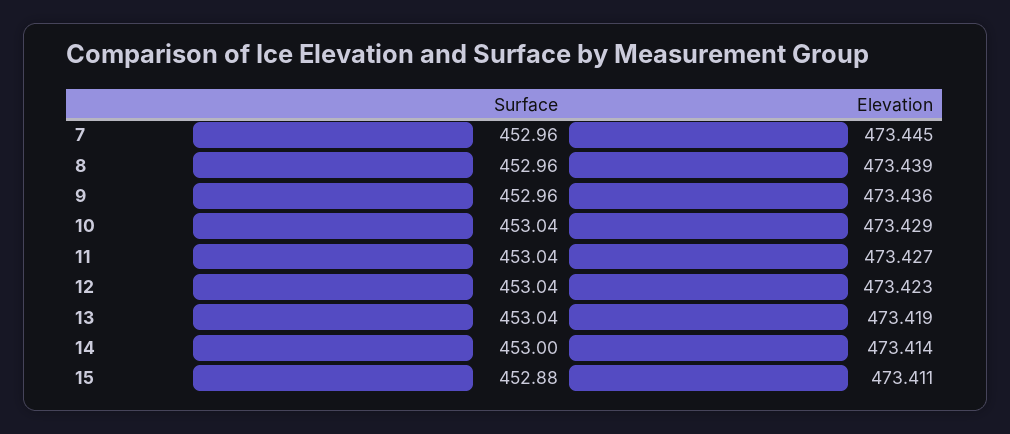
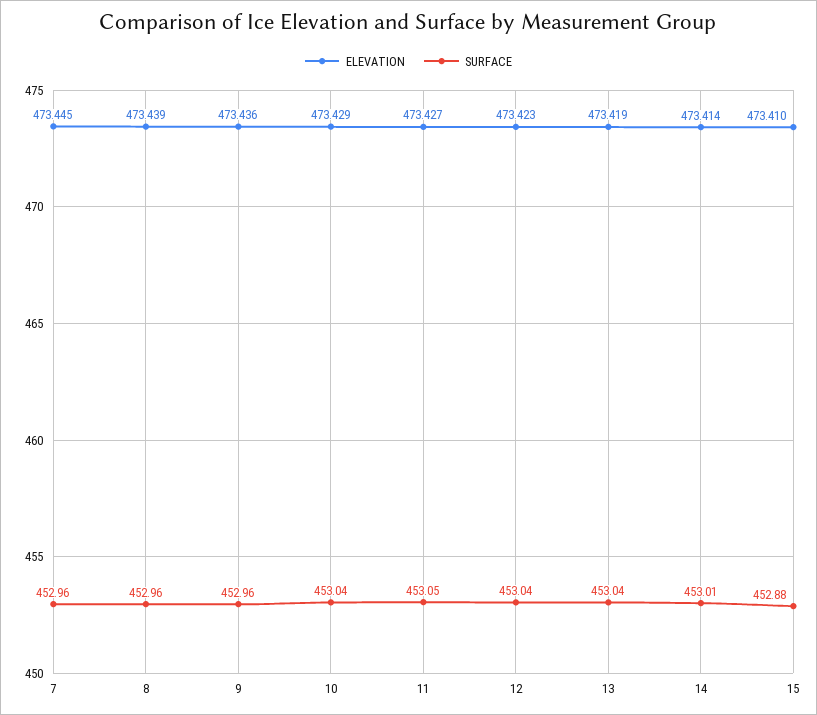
Surface, 11: 453.04 -> 453.05
Surface, 14: 453 -> 453.01
Elevation, 15: 473.411 -> 473.41

